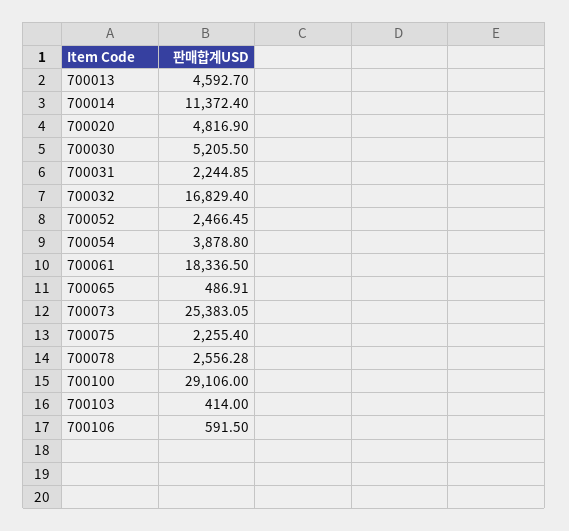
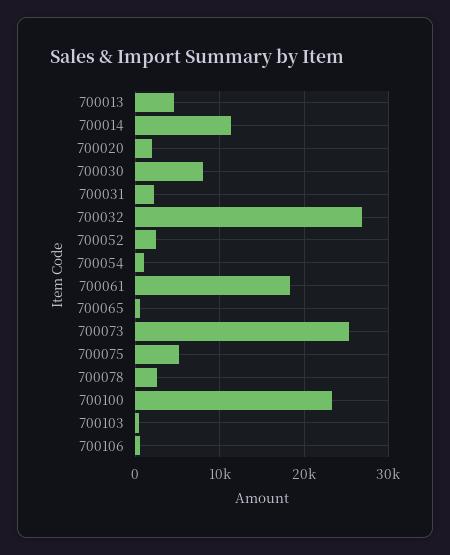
700020: 4816.9 -> 2000
700030: 5205.5 -> 8000
700032: 16829.4 -> 27000
700054: 3878.8 -> 1000
700075: 2255.4 -> 5000
700100: 29106 -> 23000

